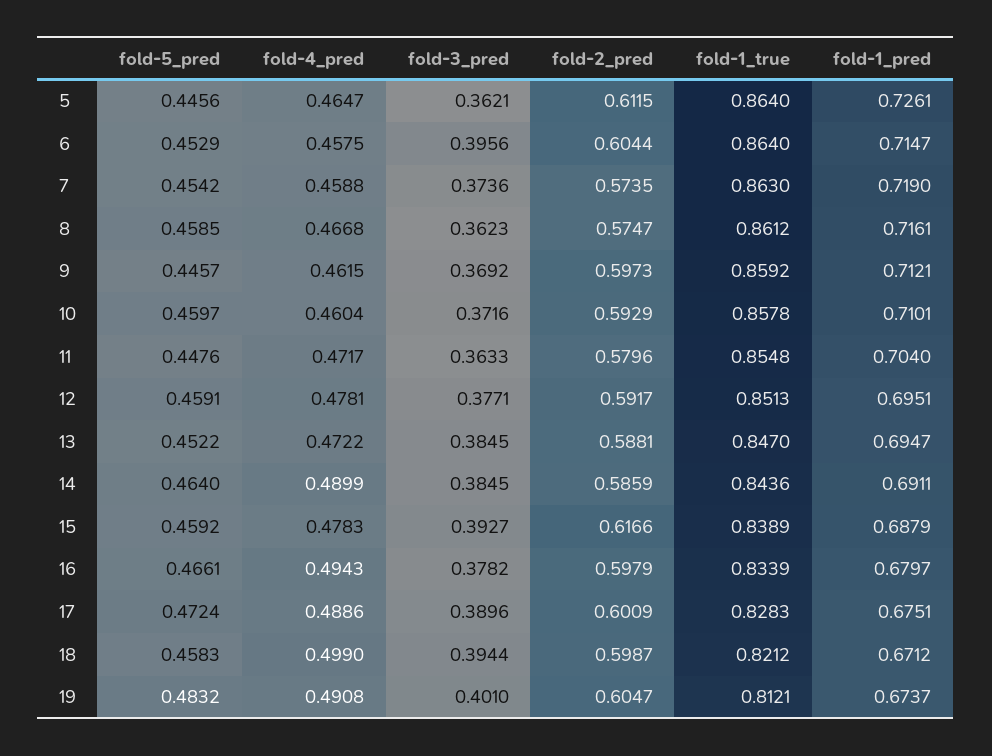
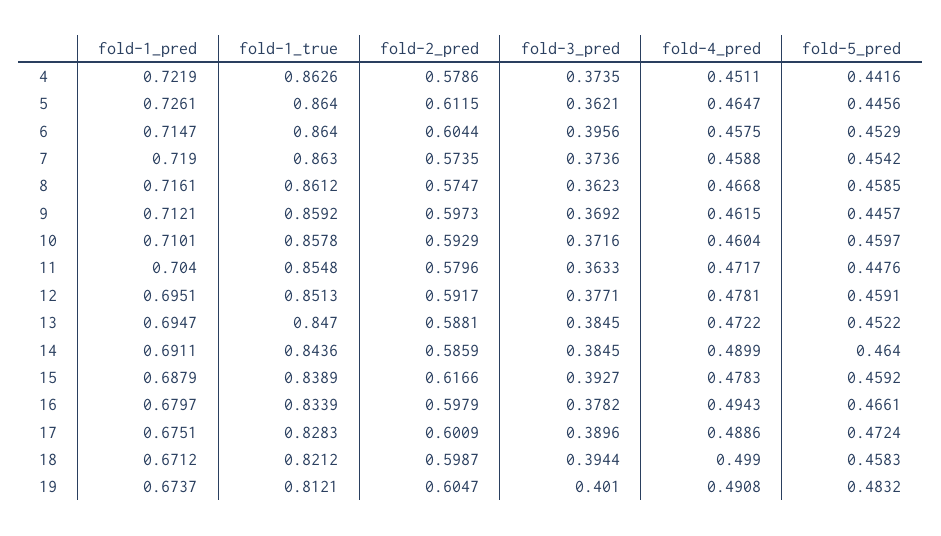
fold-1_pred, 4: none -> 0.7219
fold-1_true, 4: none -> 0.8626
fold-2_pred, 4: none -> 0.5786
fold-3_pred, 4: none -> 0.3735
fold-4_pred, 4: none -> 0.4511
fold-5_pred, 4: none -> 0.4416

